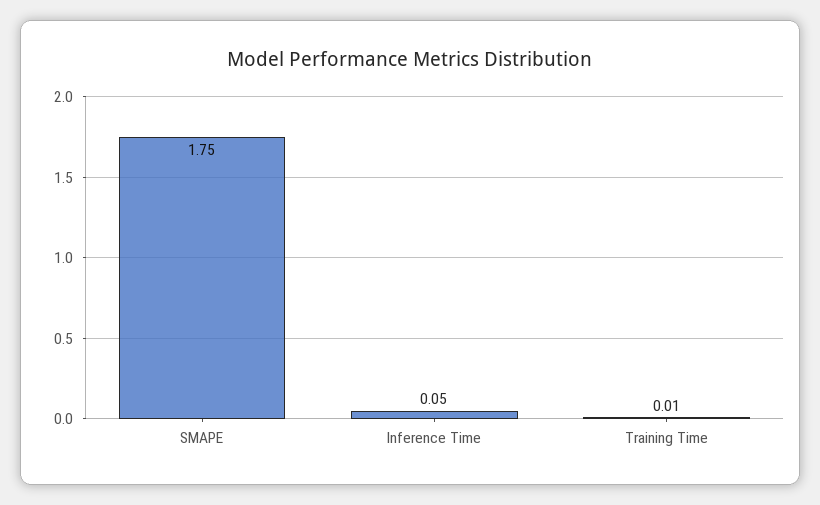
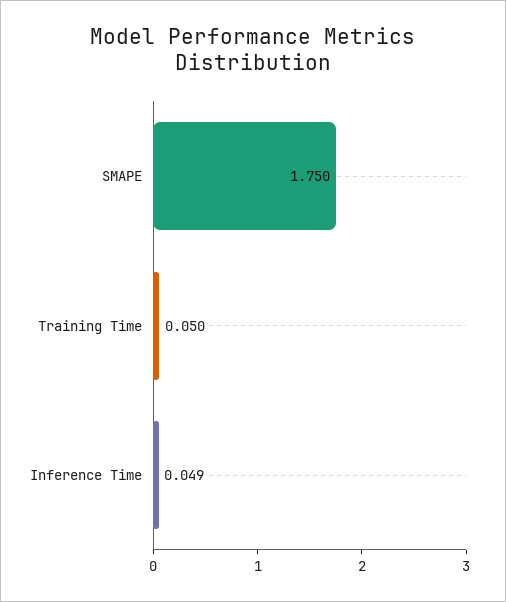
Training Time: 0.01 -> 0.05

